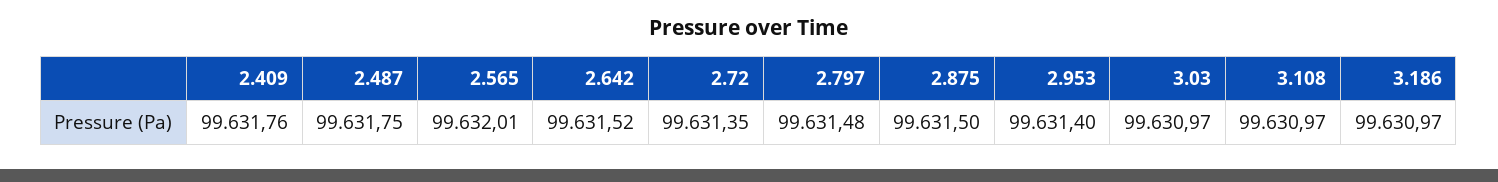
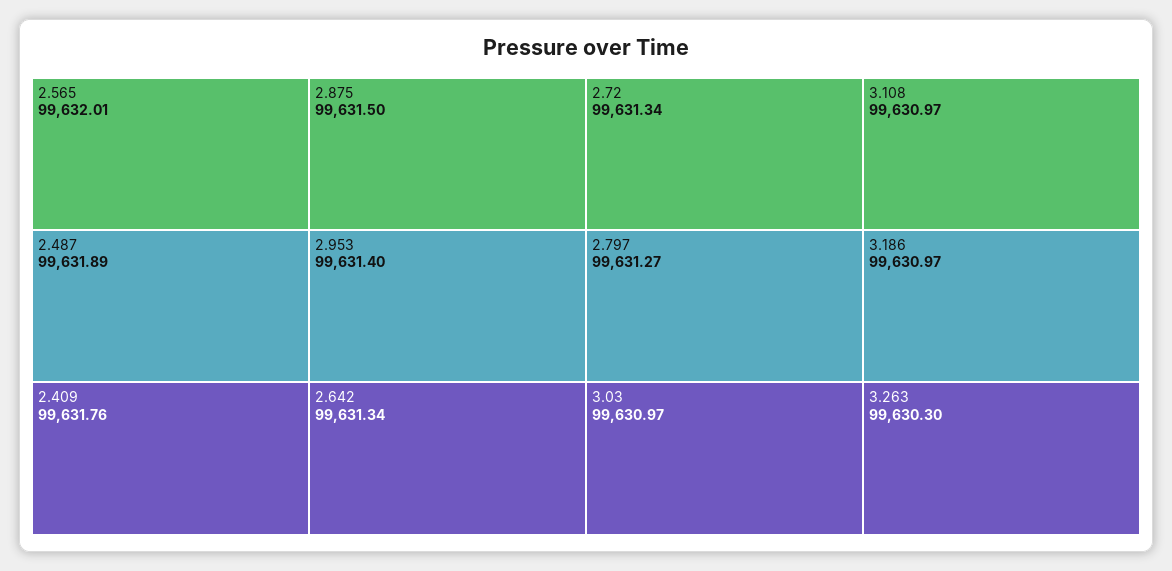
2.487: 99631.75 -> 99631.89
2.642: 99631.52 -> 99631.34
2.72: 99631.35 -> 99631.34
2.797: 99631.48 -> 99631.27
3.263: none -> 99630.3

